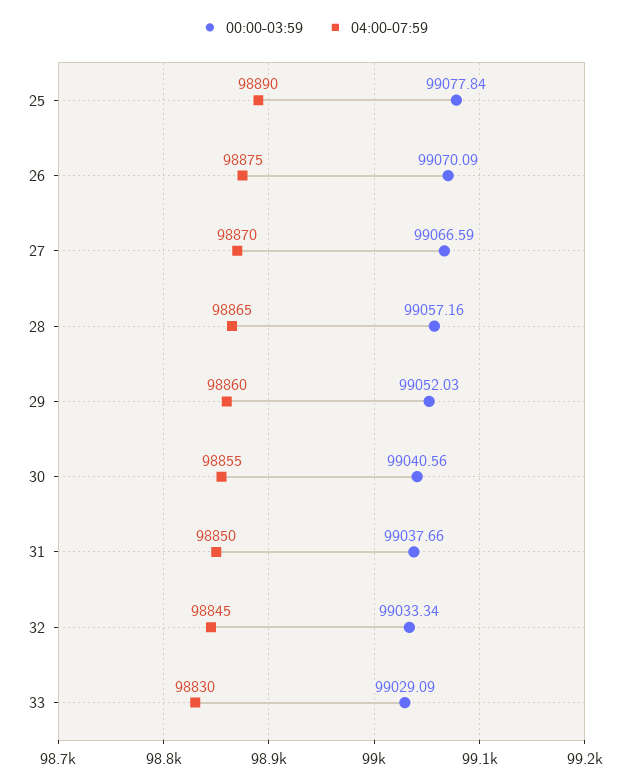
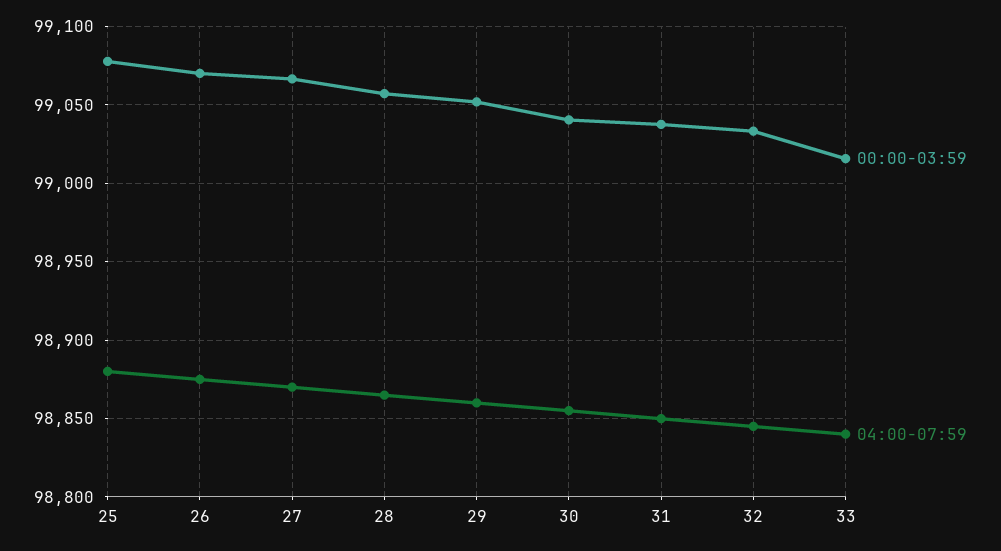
04:00-07:59, 25: 98890 -> 98880
00:00-03:59, 33: 99029.09 -> 99015
04:00-07:59, 33: 98830 -> 98840

